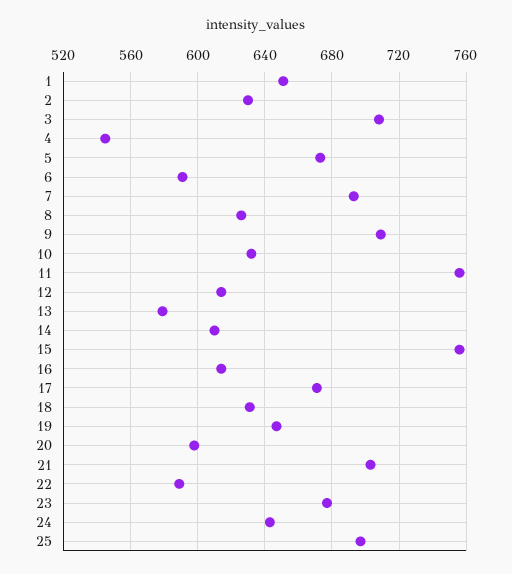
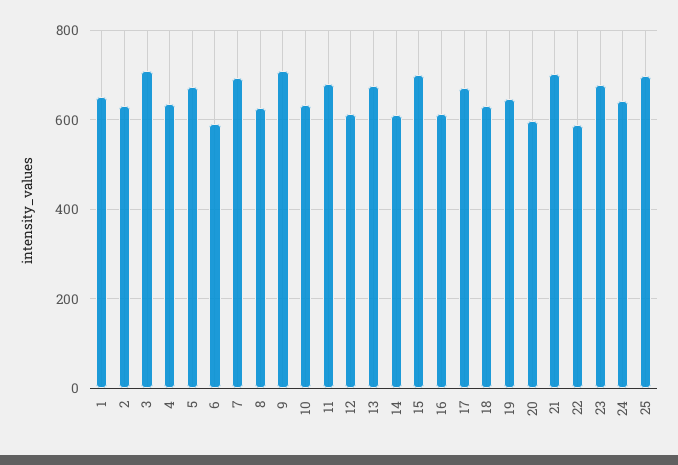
4: 545 -> 640
11: 755 -> 680
13: 580 -> 680
15: 755 -> 700

